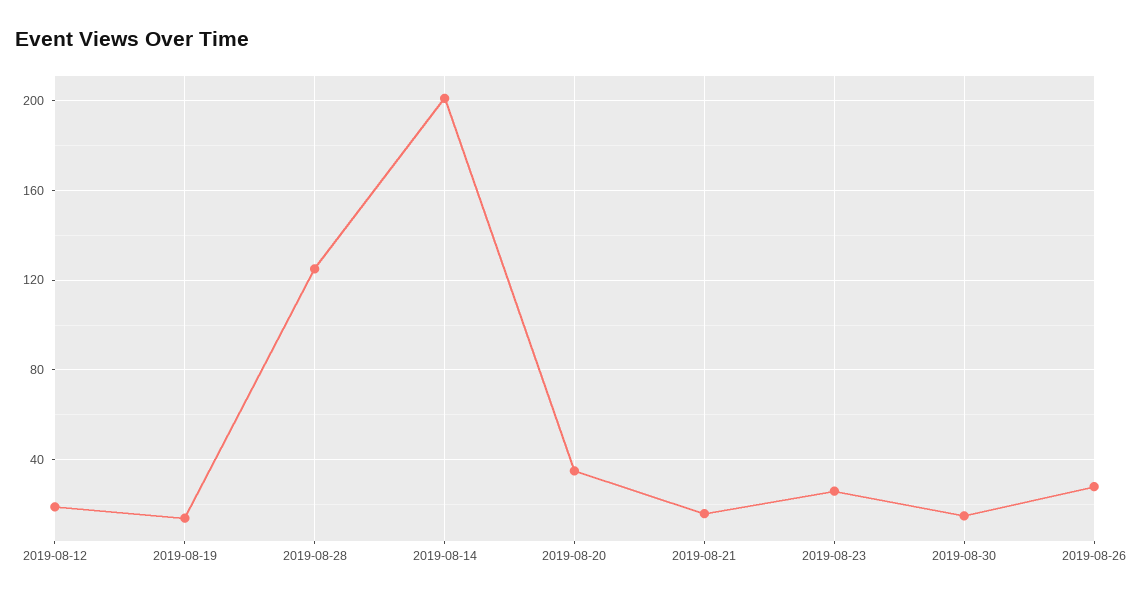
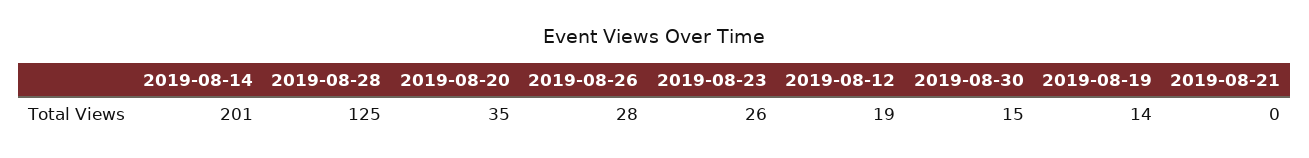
2019-08-21: 15 -> 0

